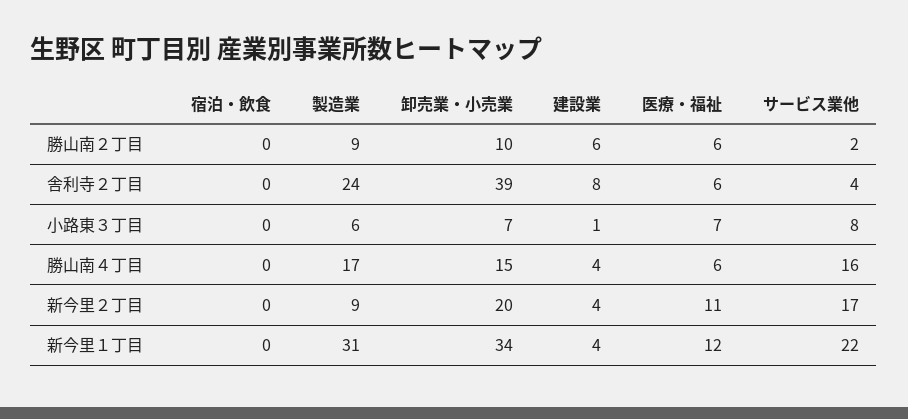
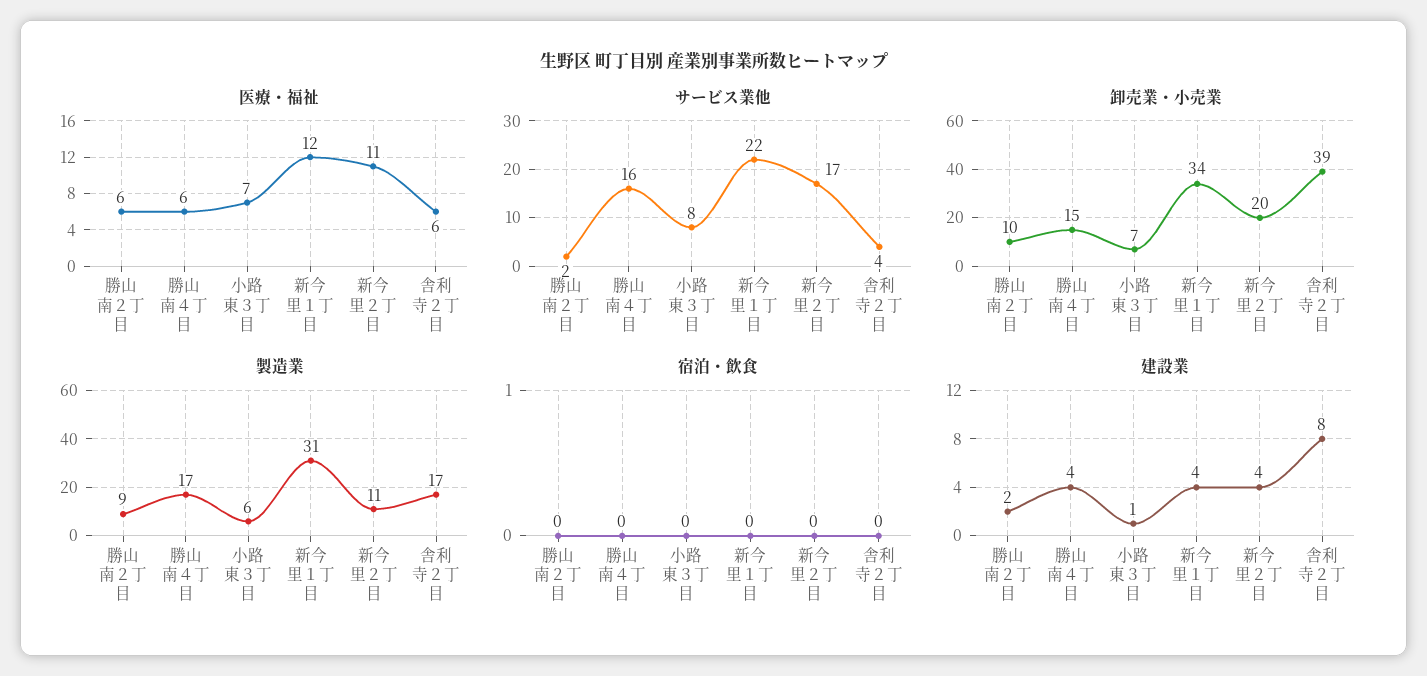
建設業, 勝山南２丁目: 6 -> 2
製造業, 舎利寺２丁目: 24 -> 17
製造業, 新今里２丁目: 9 -> 11

